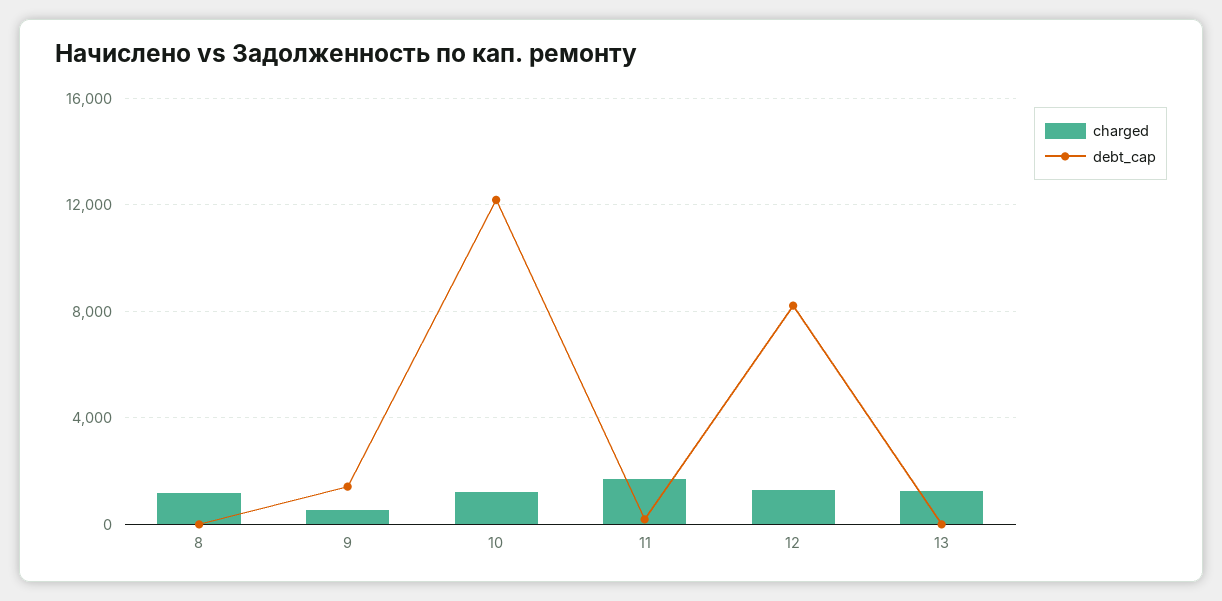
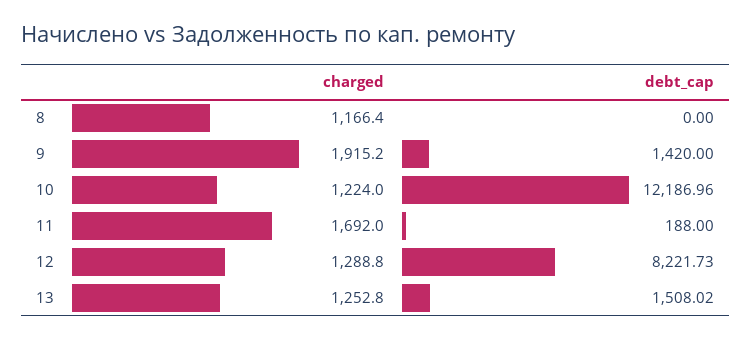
charged, 9: 500 -> 1915.2
debt_cap, 13: 0 -> 1508.02

